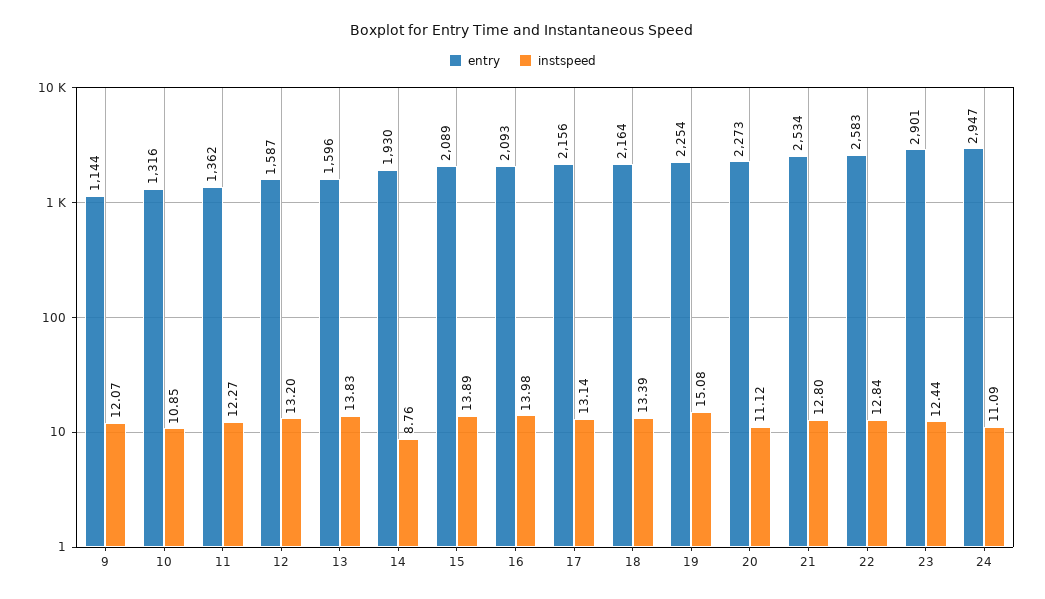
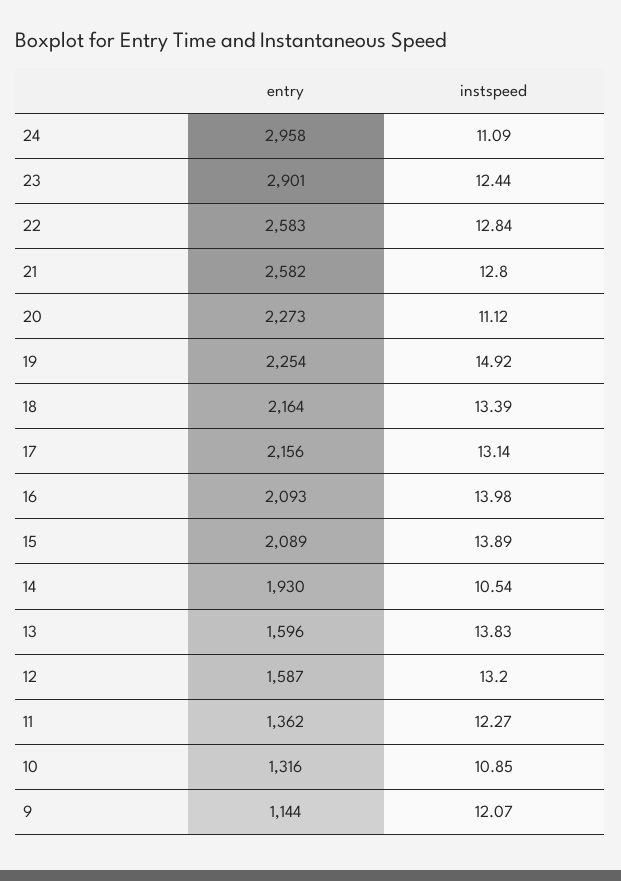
instspeed, 14: 8.76 -> 10.54
instspeed, 19: 15.08 -> 14.92
entry, 21: 2534 -> 2582
entry, 24: 2947 -> 2958

